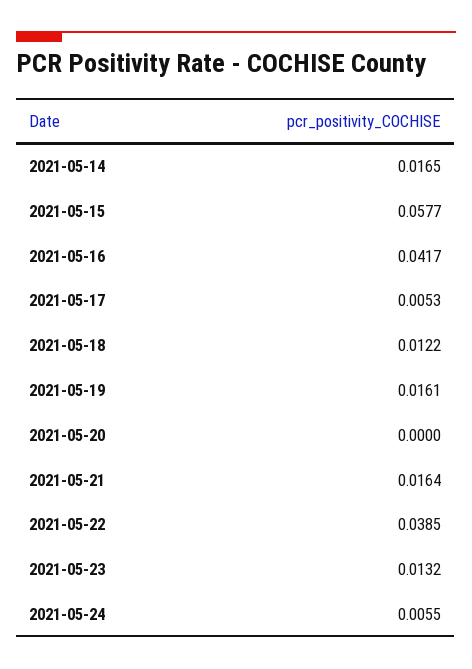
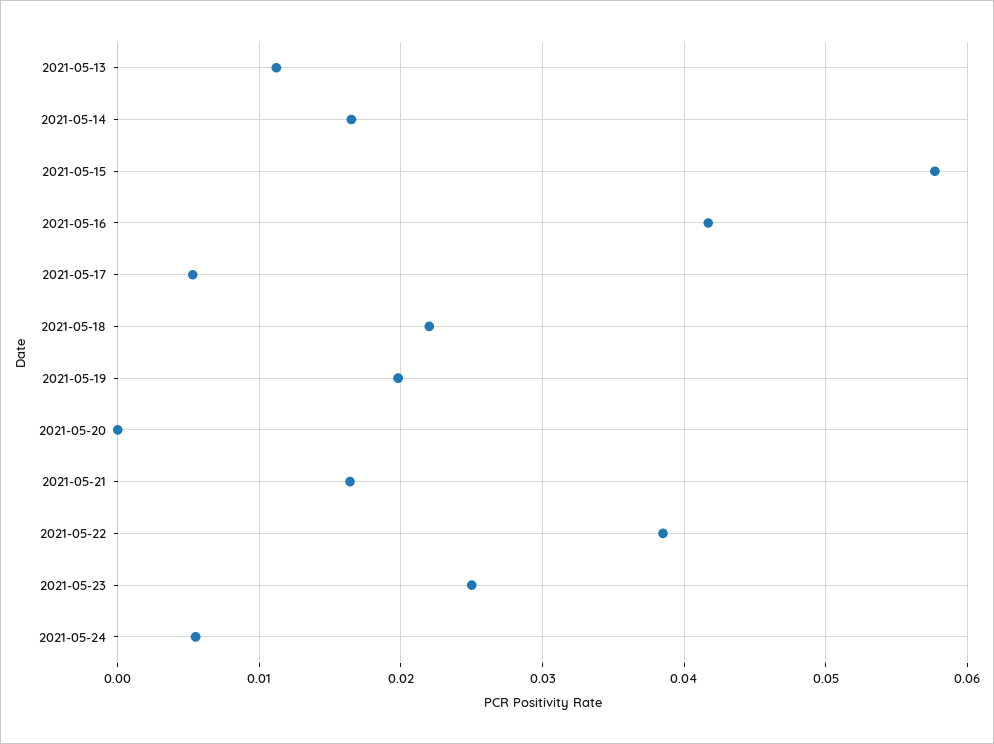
2021-05-18: 0.0122 -> 0.022
2021-05-19: 0.0161 -> 0.02
2021-05-23: 0.0132 -> 0.025
2021-05-13: none -> 0.011

